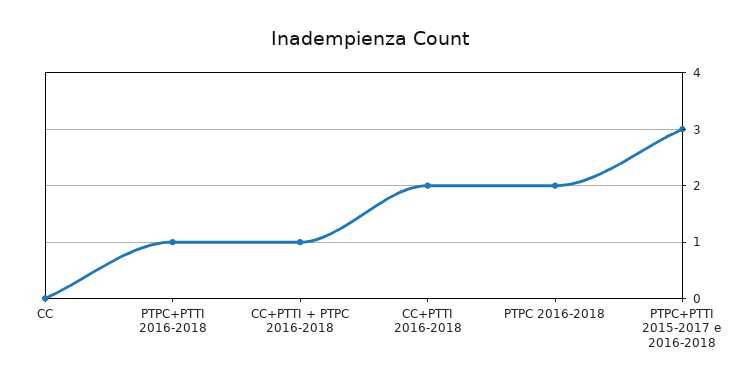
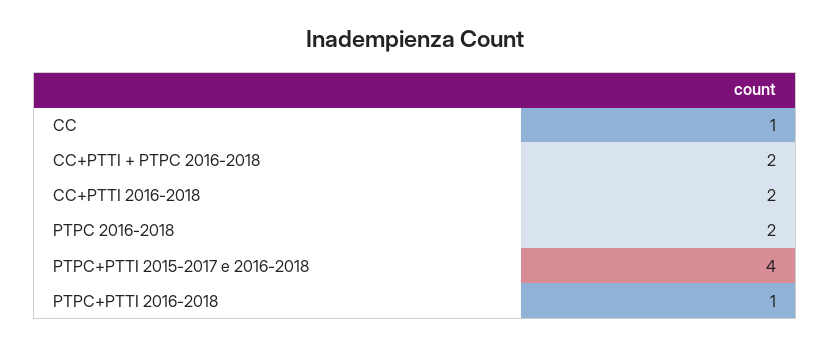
CC: 0 -> 1
CC+PTTI + PTPC 2016-2018: 1 -> 2
PTPC+PTTI 2015-2017 e 2016-2018: 3 -> 4

